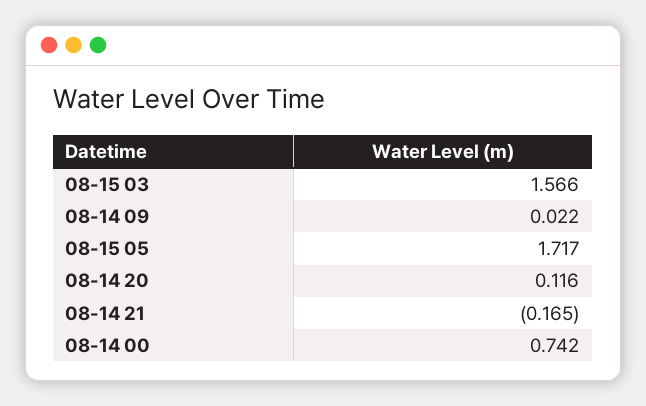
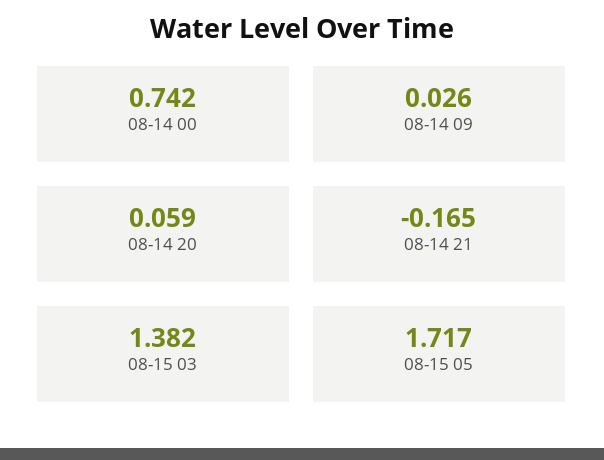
08-15 03: 1.566 -> 1.382
08-14 09: 0.022 -> 0.026
08-14 20: 0.116 -> 0.059

